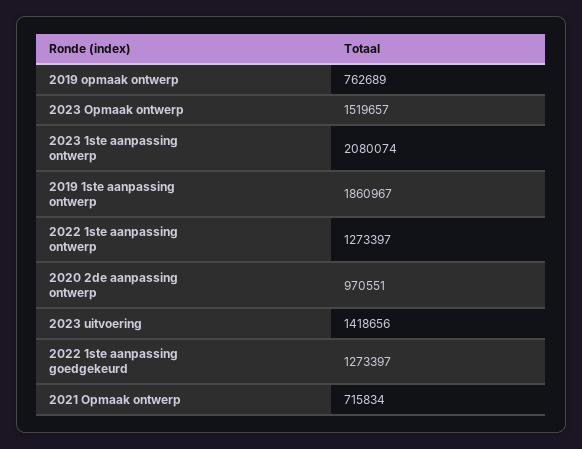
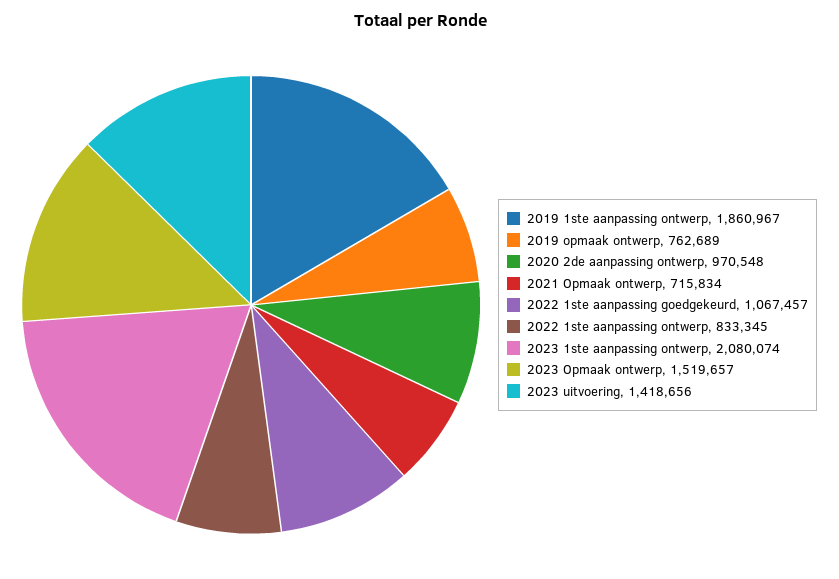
2022 1ste aanpassing ontwerp: 1273397 -> 833345
2020 2de aanpassing ontwerp: 970551 -> 970548
2022 1ste aanpassing goedgekeurd: 1273397 -> 1067457

